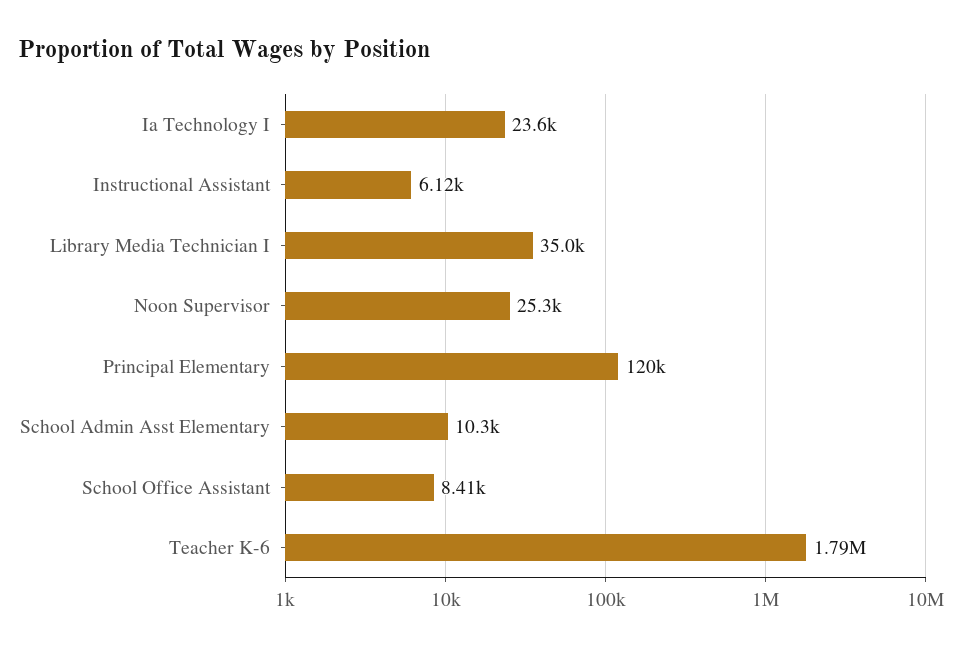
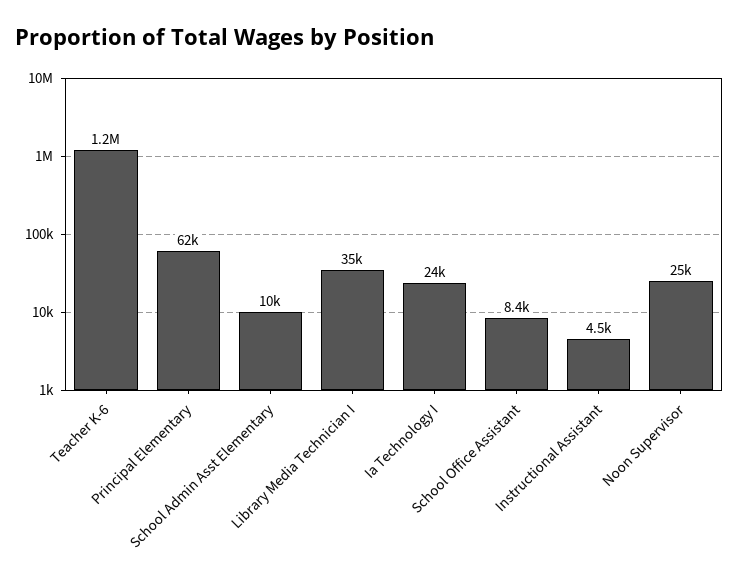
Instructional Assistant: 6120 -> 4500
Principal Elementary: 120000 -> 62000
Teacher K-6: 1790000 -> 1200000

